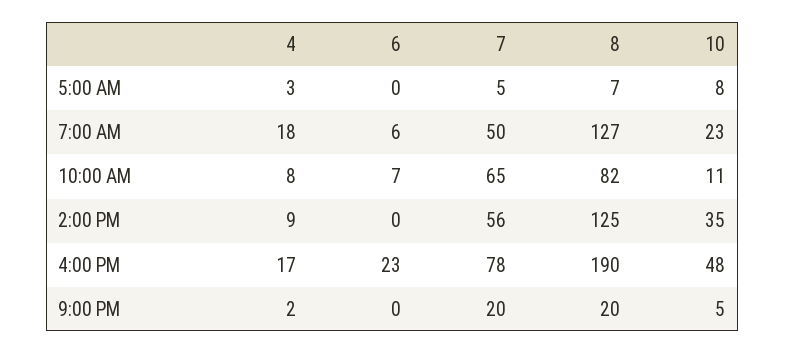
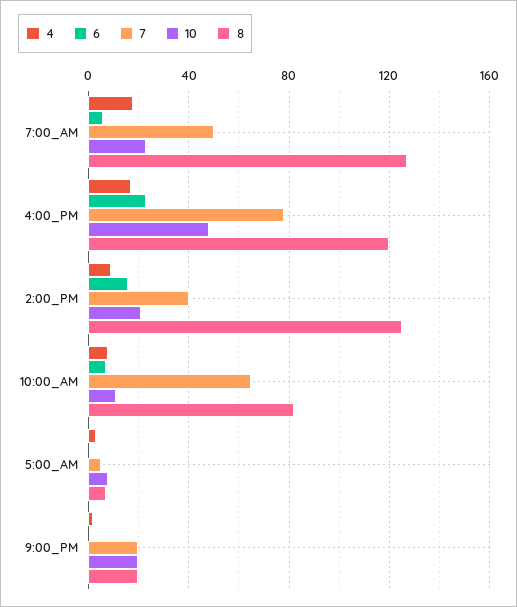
6, 2:00 PM: 0 -> 15
7, 2:00 PM: 56 -> 40
10, 2:00 PM: 35 -> 20
8, 4:00 PM: 190 -> 120
10, 9:00 PM: 5 -> 20

